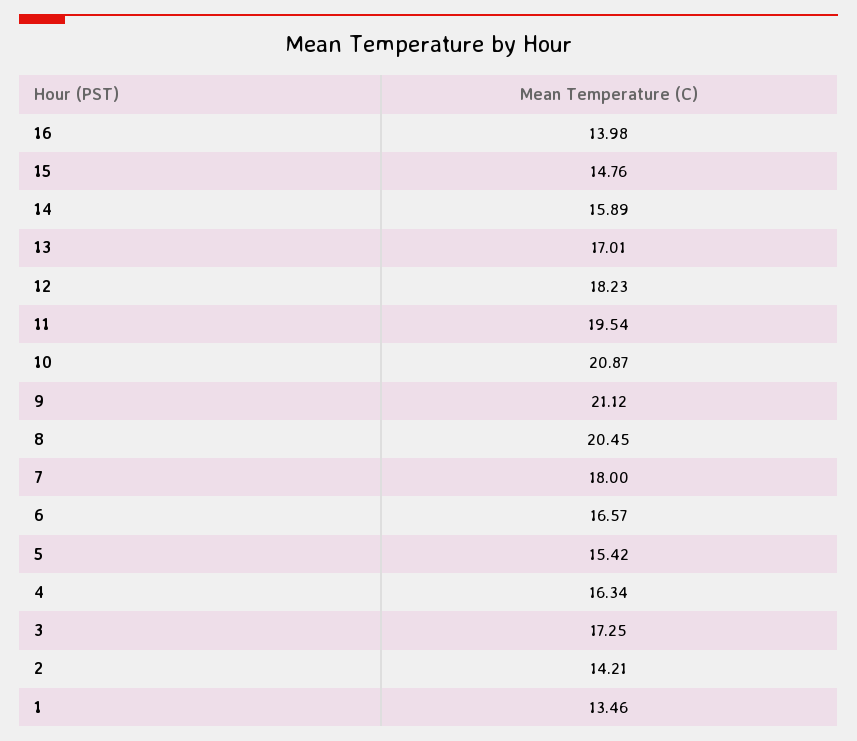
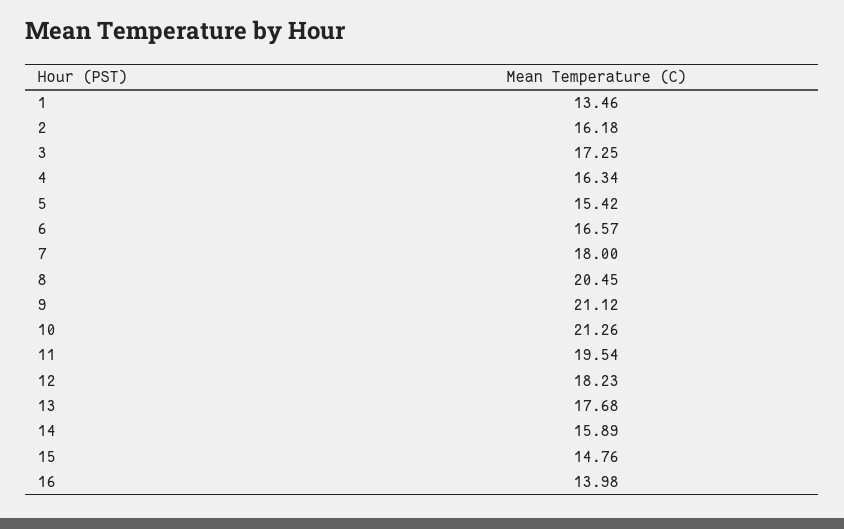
13: 17.01 -> 17.68
10: 20.87 -> 21.26
2: 14.21 -> 16.18

